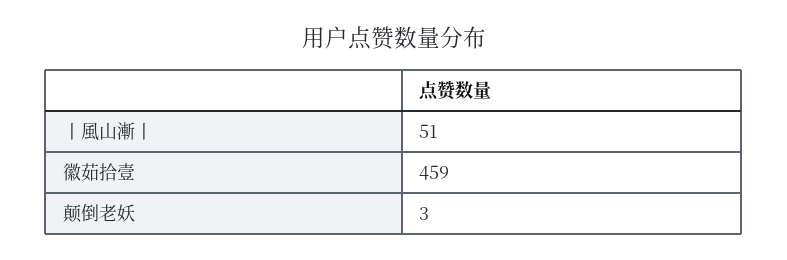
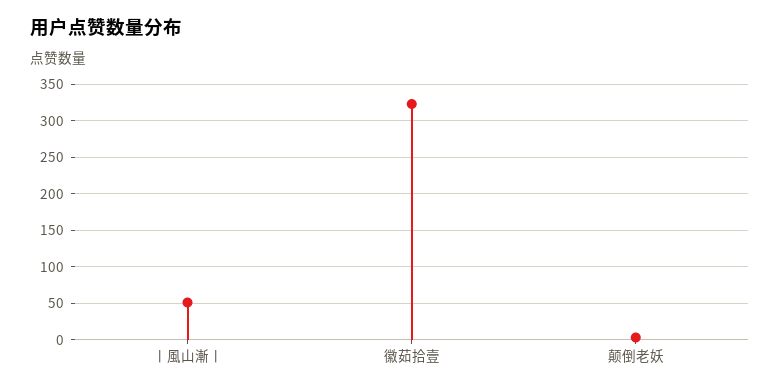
徽茹拾壹: 459 -> 320

